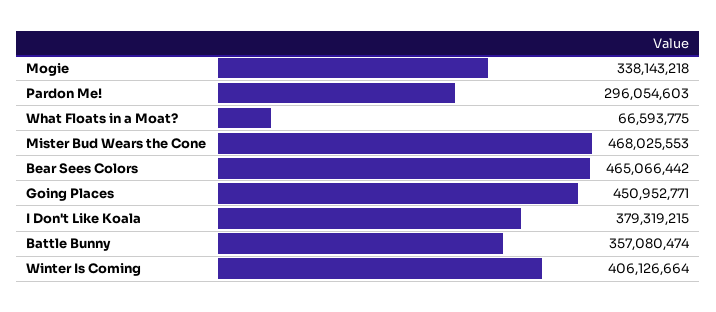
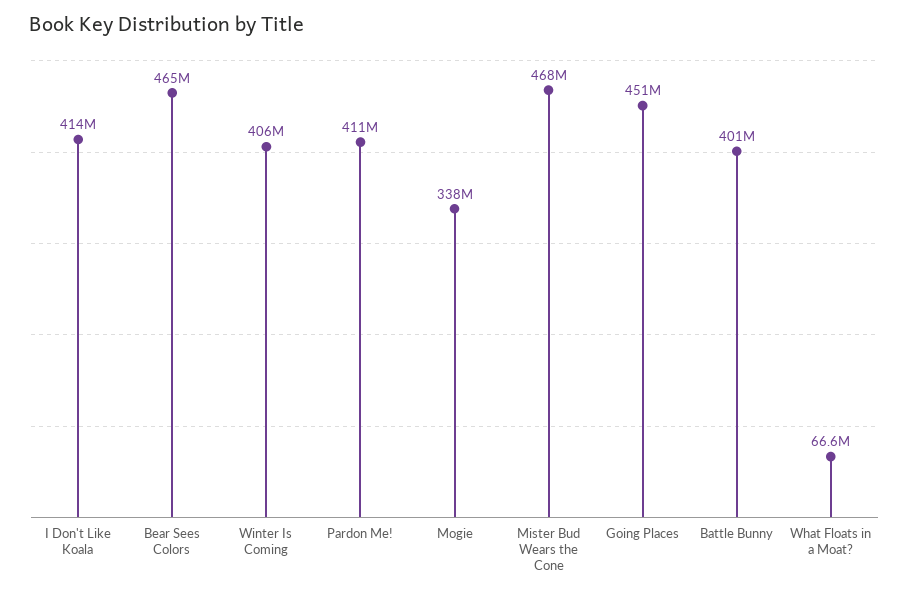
Pardon Me!: 296054603 -> 411000000
I Don't Like Koala: 379319215 -> 414000000
Battle Bunny: 357080474 -> 401000000

